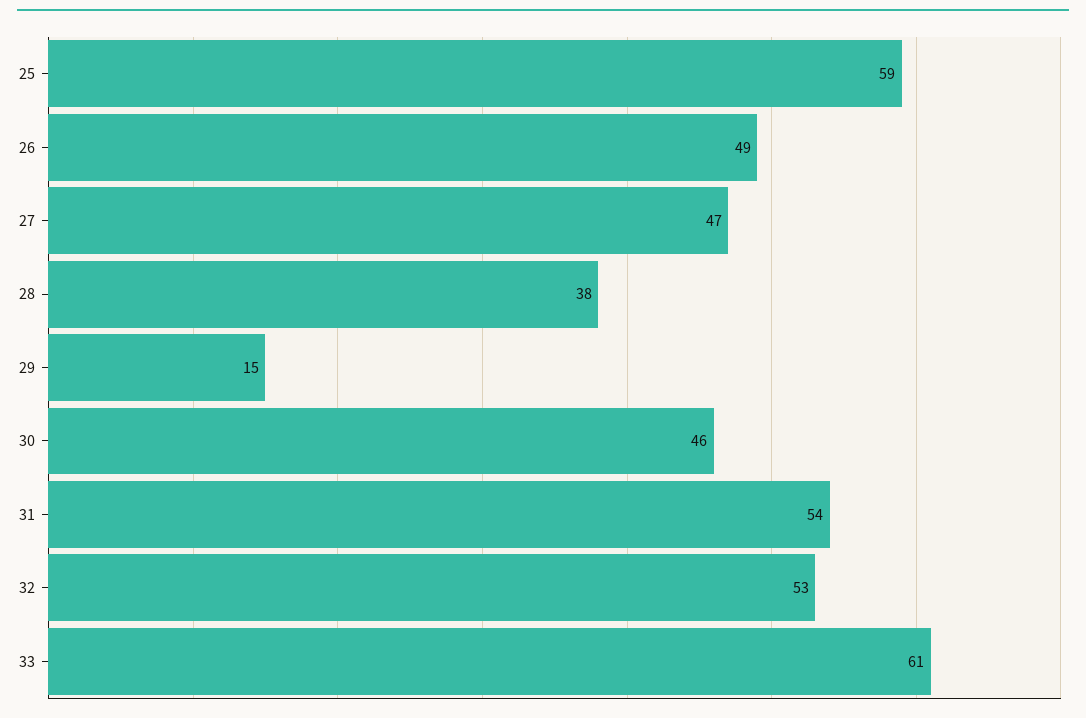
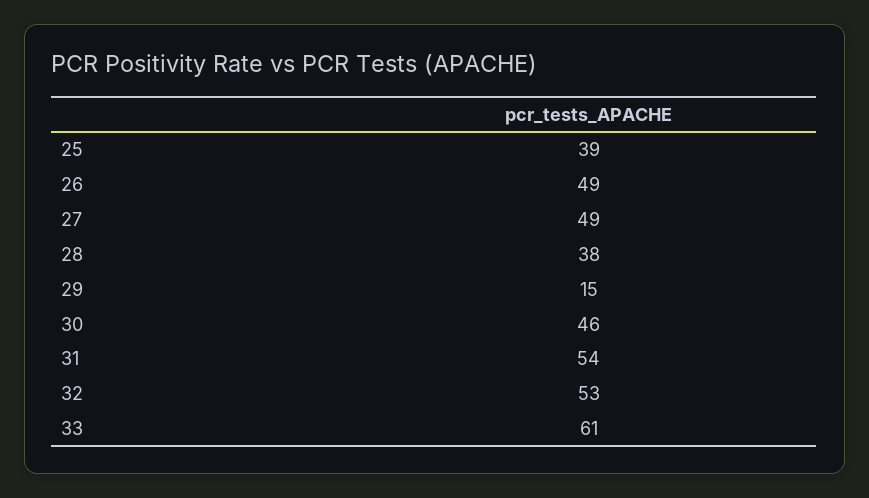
25: 59 -> 39
27: 47 -> 49

